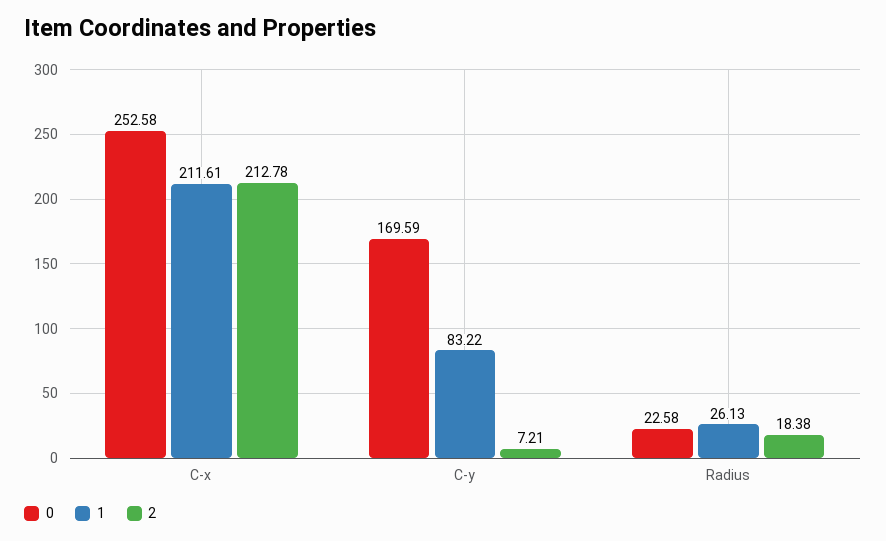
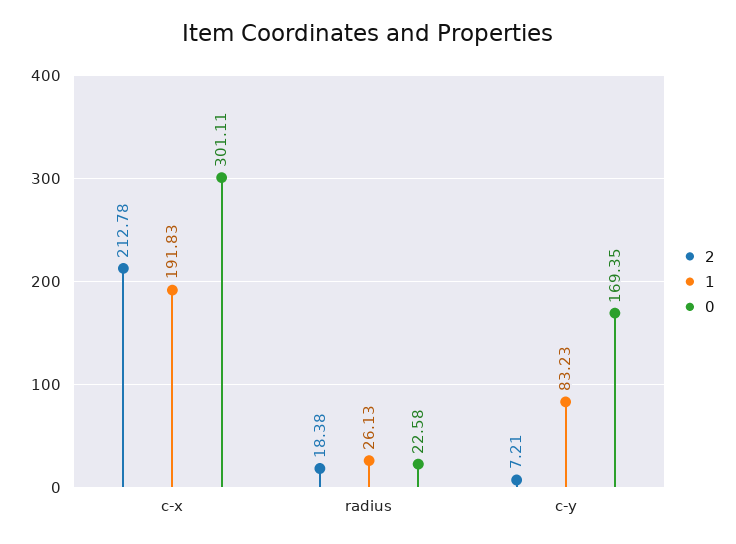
0, C-x: 252.58 -> 301.11
1, C-x: 211.61 -> 191.83
0, C-y: 169.59 -> 169.35
1, C-y: 83.22 -> 83.23

